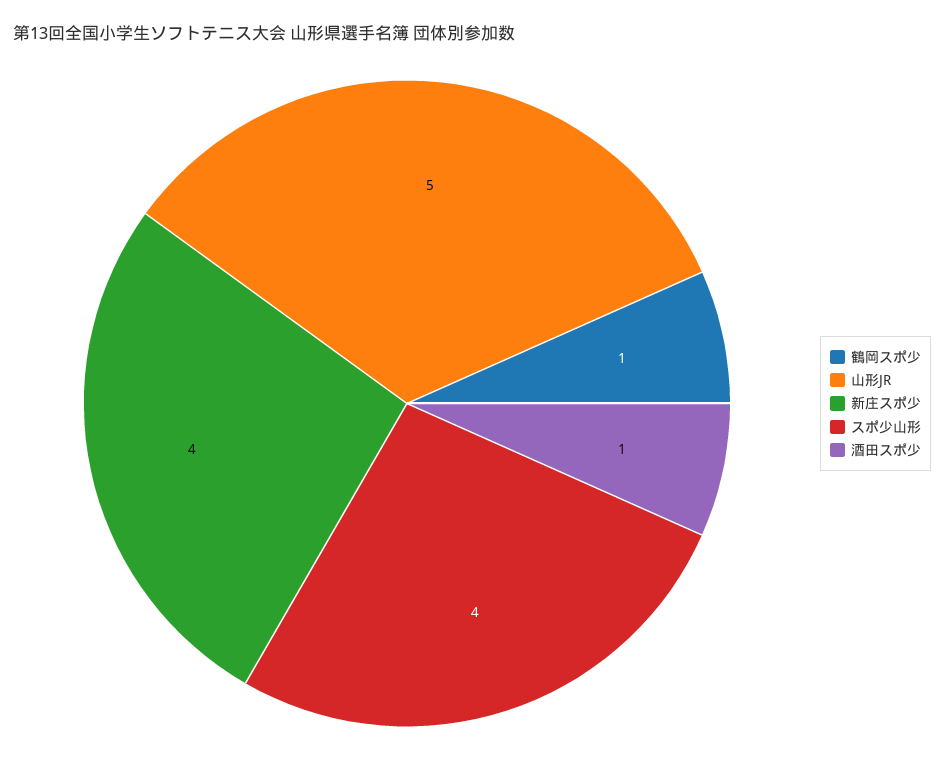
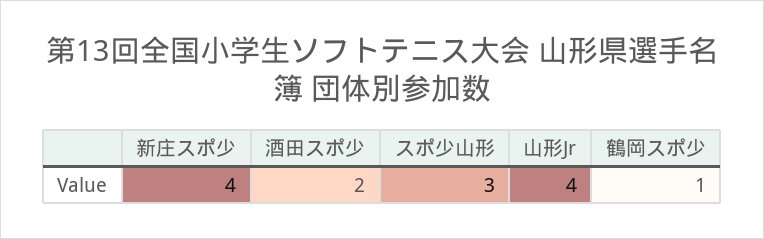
山形JR: 5 -> 4
スポ少山形: 4 -> 3
酒田スポ少: 1 -> 2

